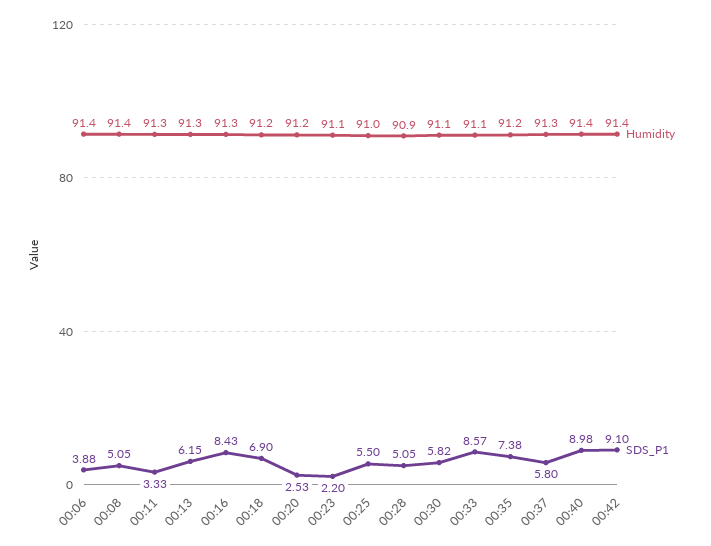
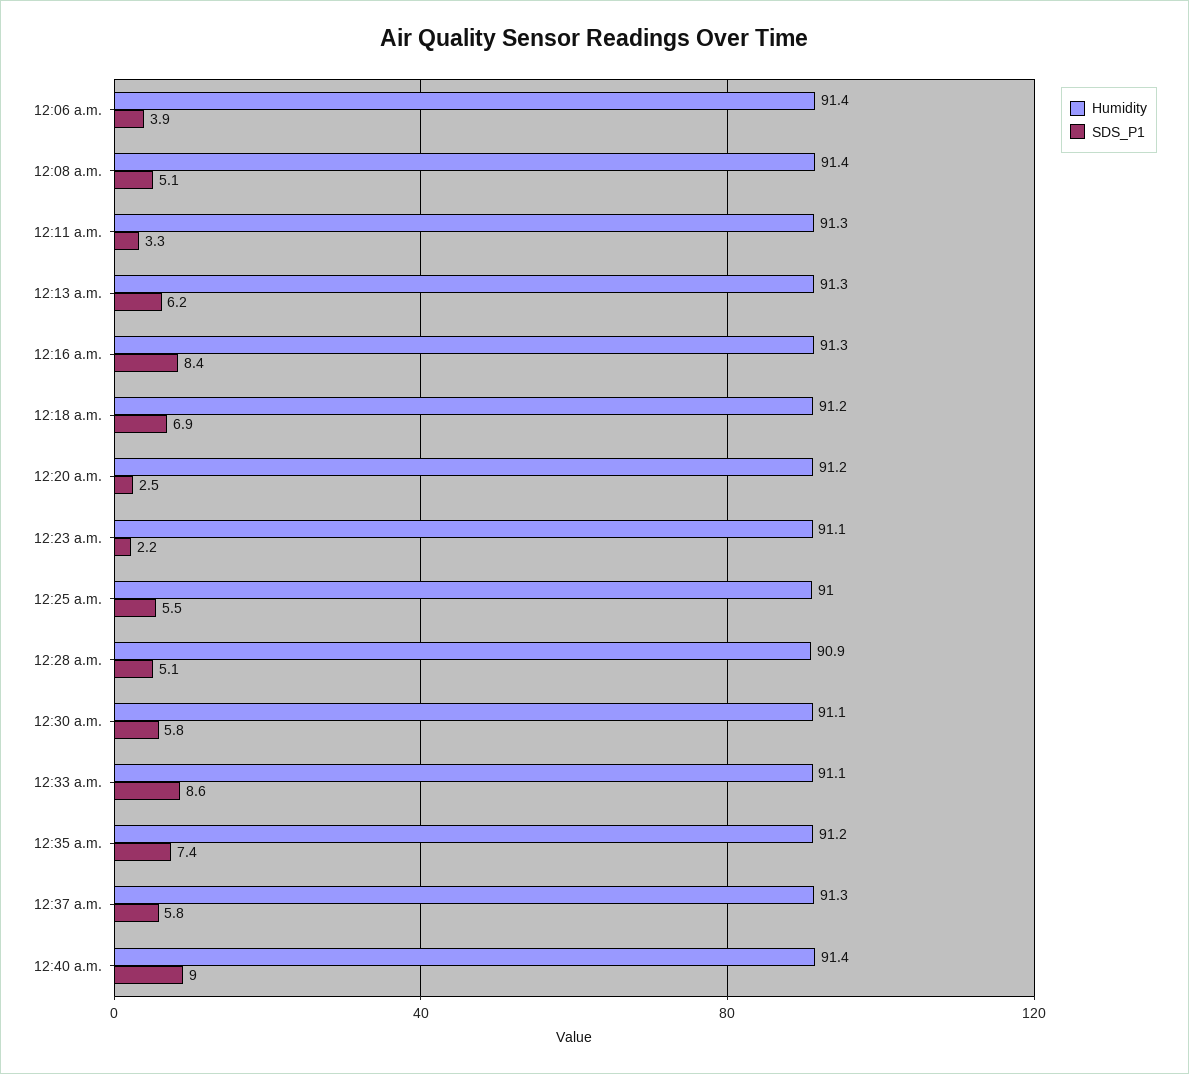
Humidity, 00:42: 91.4 -> none
SDS_P1, 00:42: 9.1 -> none

